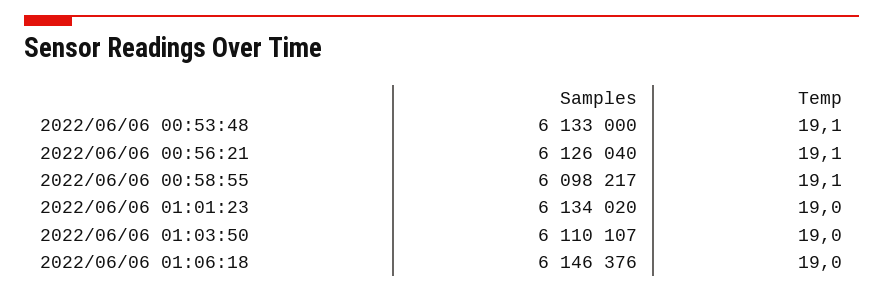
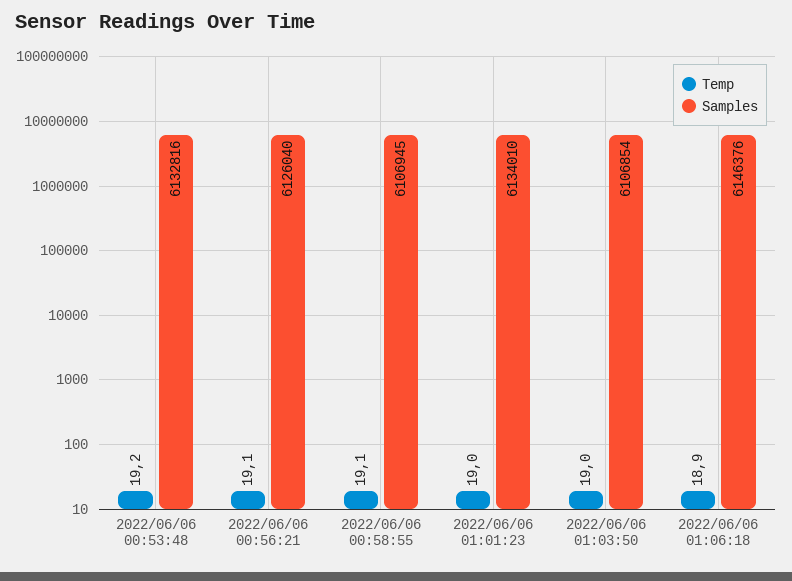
Samples, 2022/06/06 00:53:48: 6133000 -> 6132816
Temp, 2022/06/06 00:53:48: 19.1 -> 19.2
Samples, 2022/06/06 00:58:55: 6098217 -> 6106945
Samples, 2022/06/06 01:01:23: 6134020 -> 6134010
Samples, 2022/06/06 01:03:50: 6110107 -> 6106854
Temp, 2022/06/06 01:06:18: 19 -> 18.9

